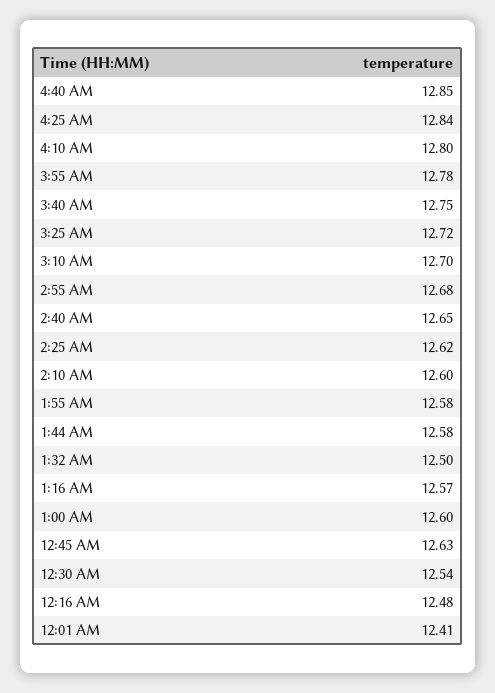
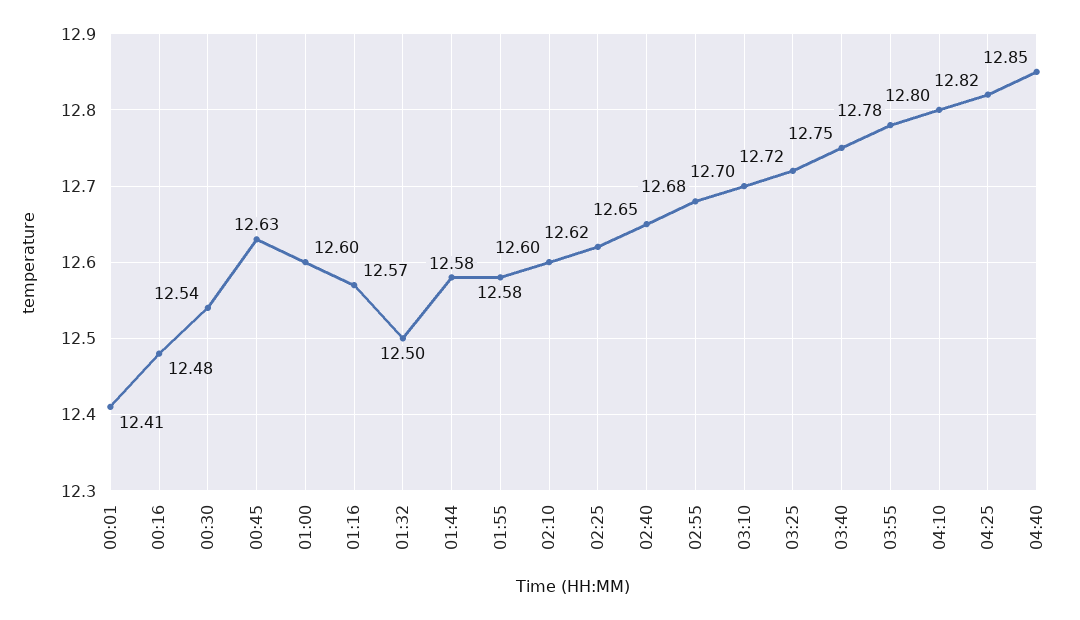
4:25 AM: 12.84 -> 12.82

